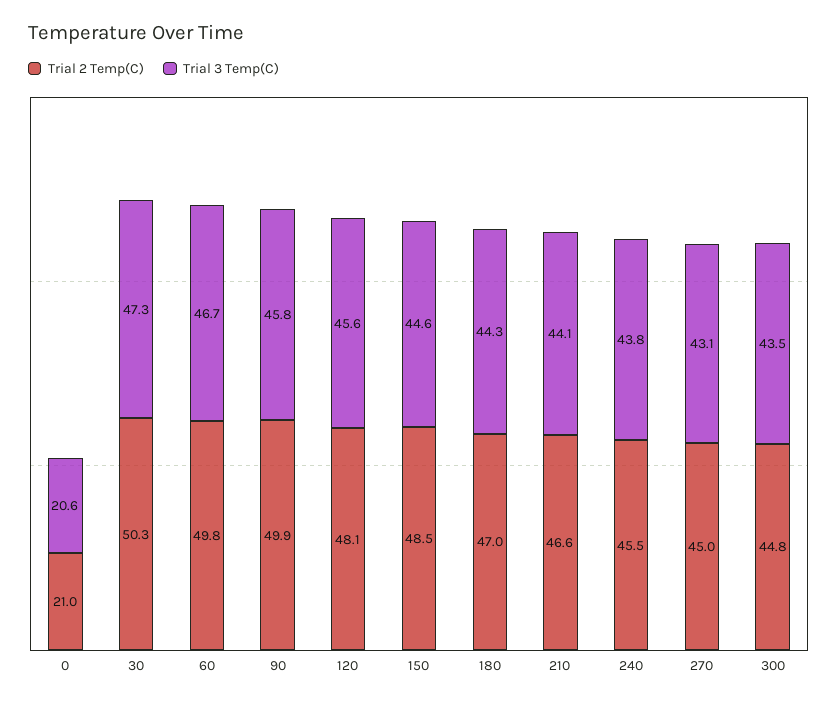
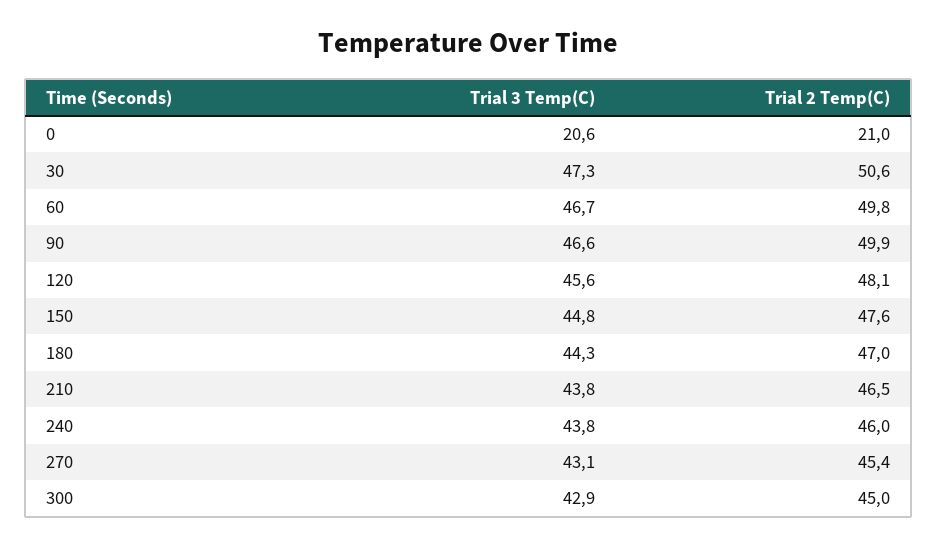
Trial 2 Temp(C), 30: 50.3 -> 50.6
Trial 3 Temp(C), 90: 45.8 -> 46.6
Trial 2 Temp(C), 150: 48.5 -> 47.6
Trial 3 Temp(C), 150: 44.6 -> 44.8
Trial 2 Temp(C), 210: 46.6 -> 46.5
Trial 3 Temp(C), 210: 44.1 -> 43.8
Trial 2 Temp(C), 240: 45.5 -> 46
Trial 2 Temp(C), 270: 45 -> 45.4
Trial 2 Temp(C), 300: 44.8 -> 45
Trial 3 Temp(C), 300: 43.5 -> 42.9

